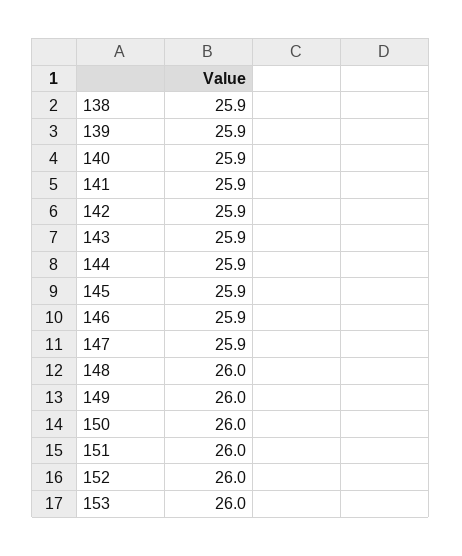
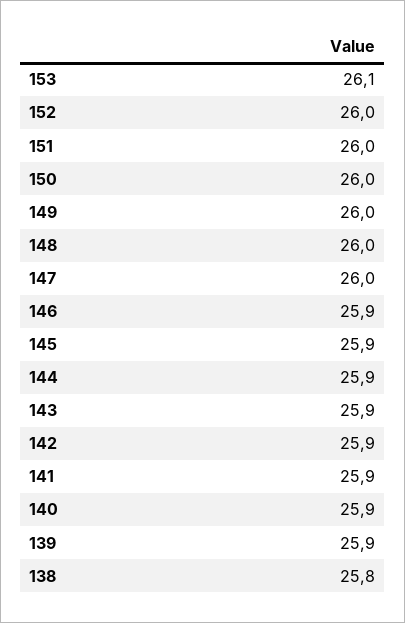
138: 25.9 -> 25.8
147: 25.9 -> 26
153: 26 -> 26.1

